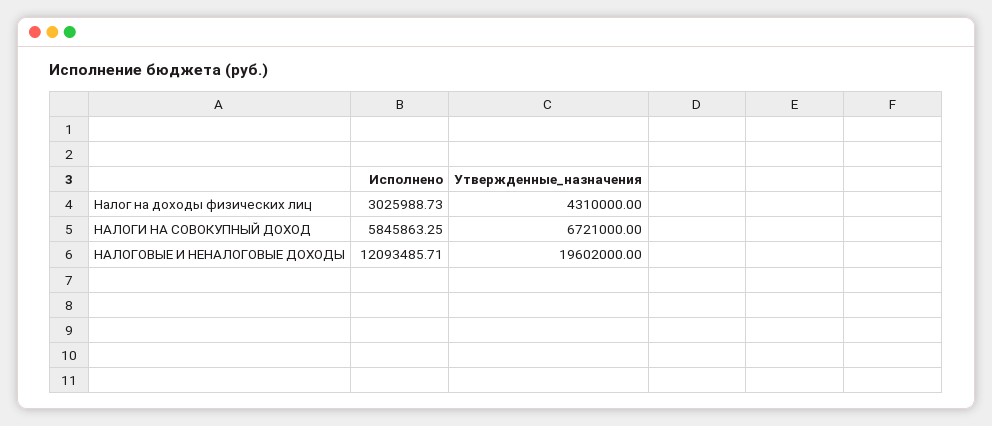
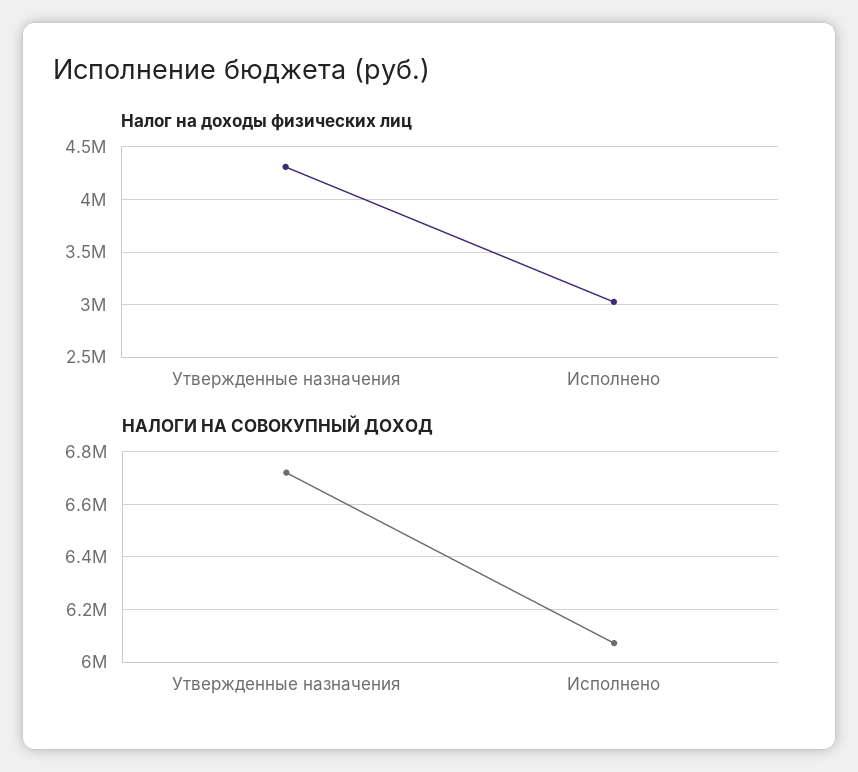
НАЛОГИ НА СОВОКУПНЫЙ ДОХОД, Исполнено: 5845863.25 -> 6075000
НАЛОГОВЫЕ И НЕНАЛОГОВЫЕ ДОХОДЫ, Исполнено: 12093485.71 -> none
НАЛОГОВЫЕ И НЕНАЛОГОВЫЕ ДОХОДЫ, Утвержденные_назначения: 19602000 -> none

